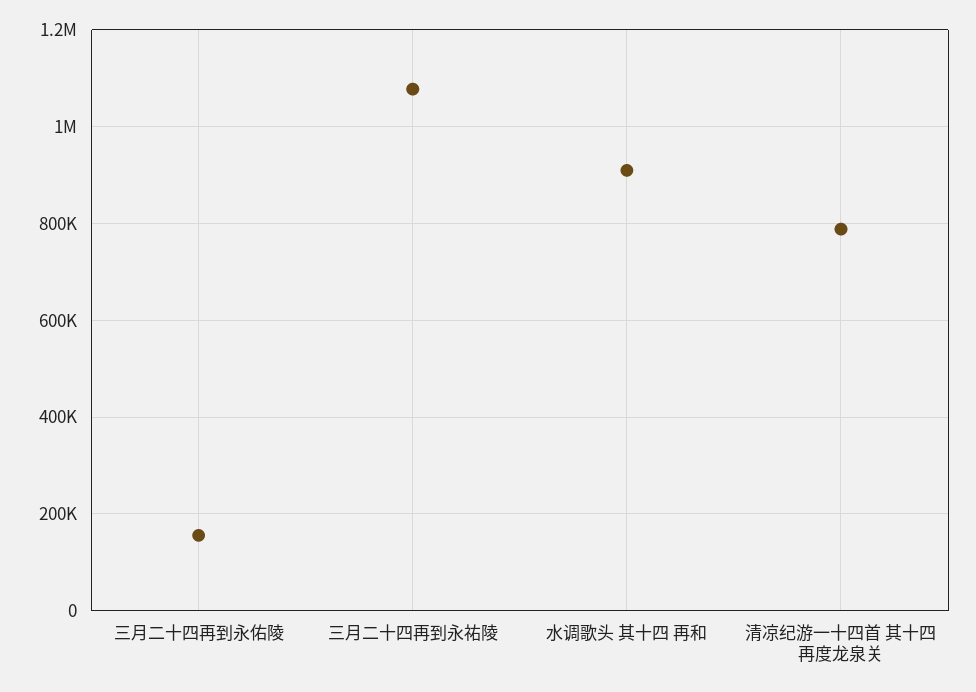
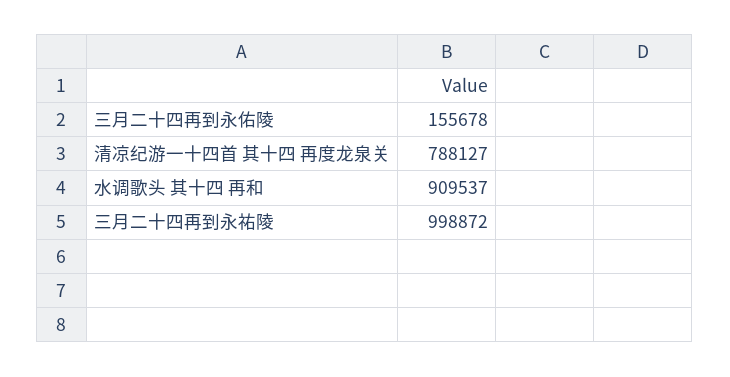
三月二十四再到永祐陵: 1080000 -> 998872

